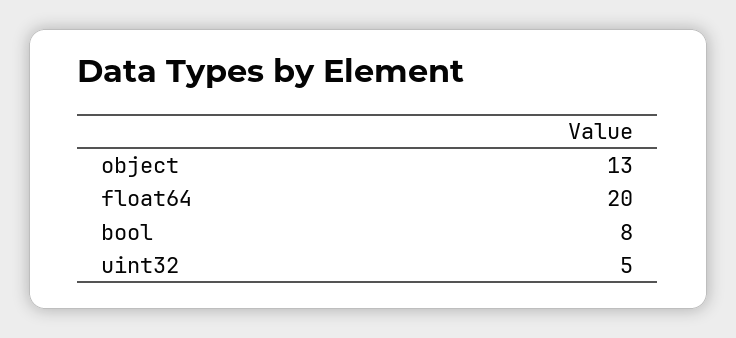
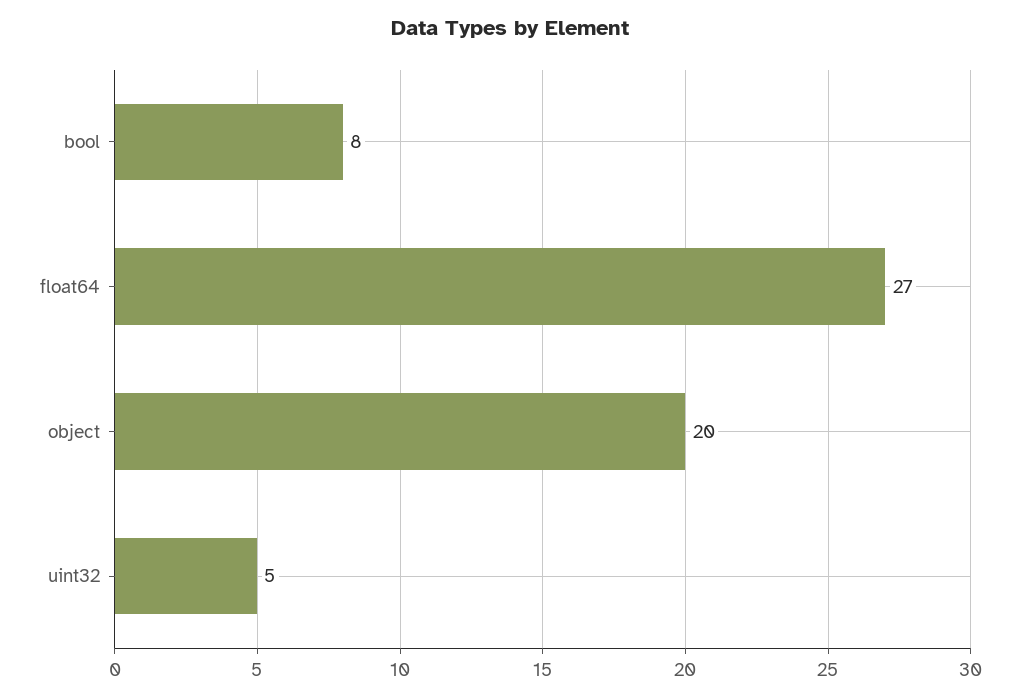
object: 13 -> 20
float64: 20 -> 27

